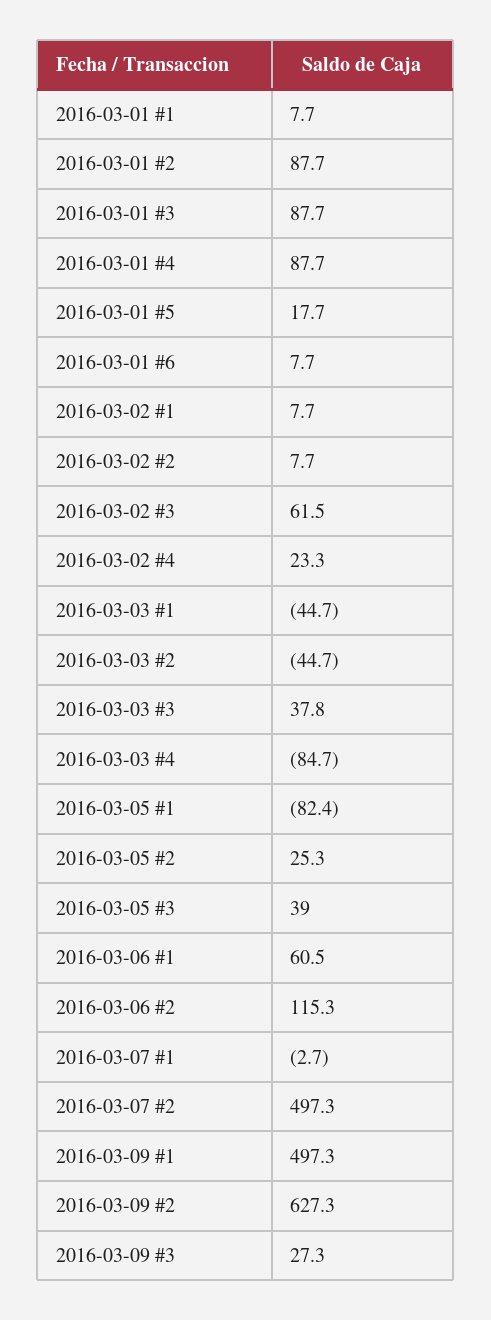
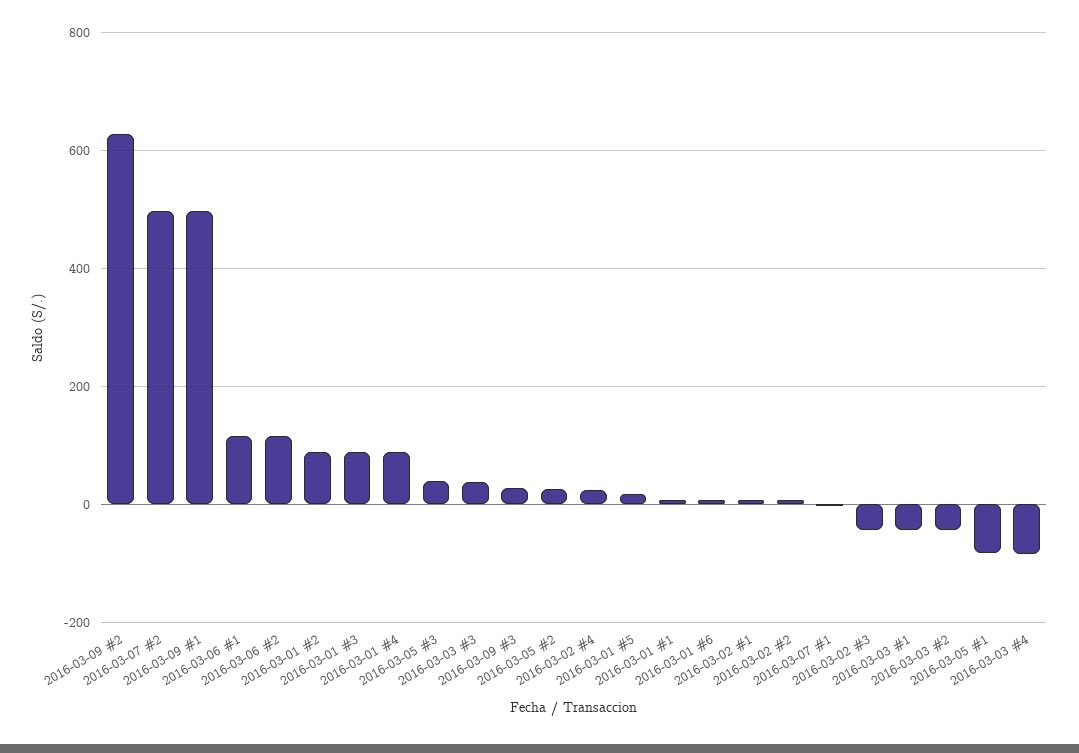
2016-03-02 #3: 61.5 -> -40
2016-03-06 #1: 60.5 -> 120

